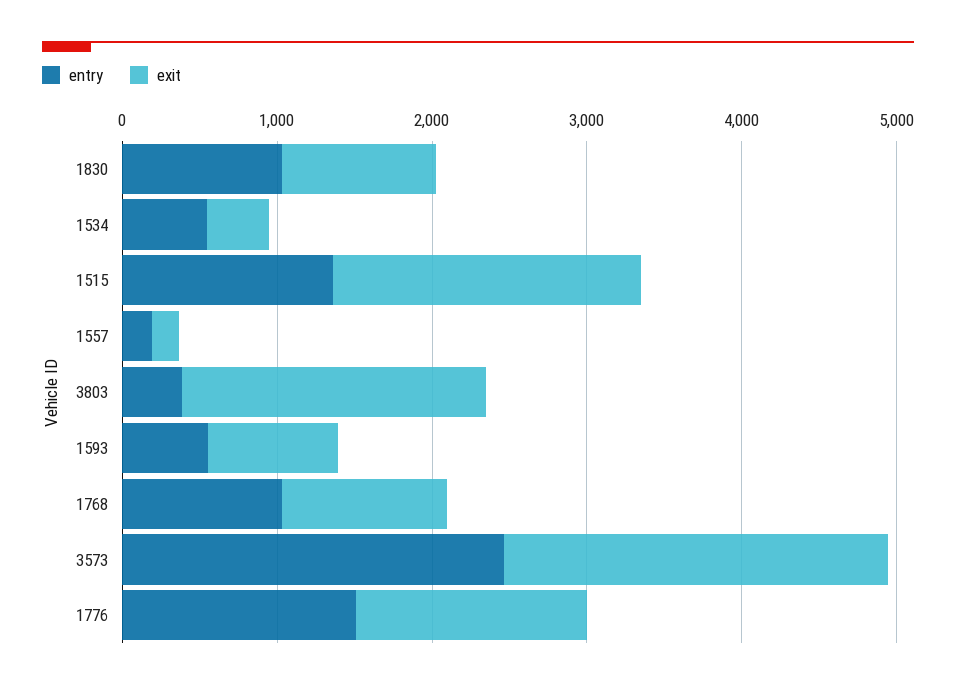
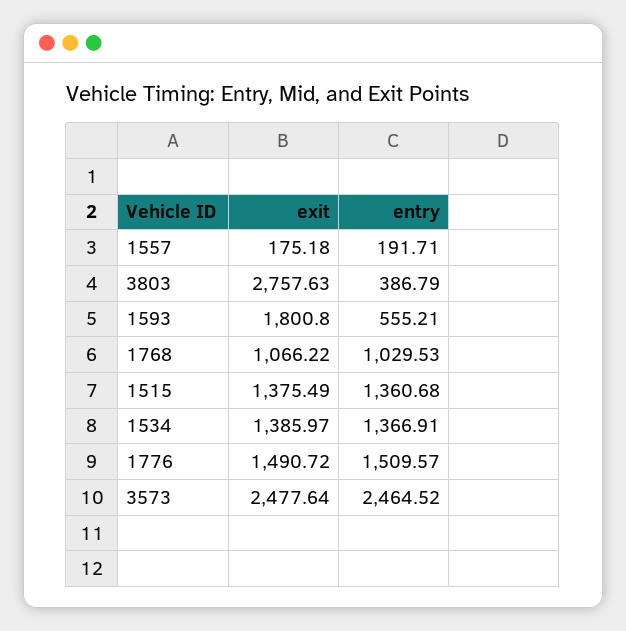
entry, 1830: 1000 -> none
exit, 1830: 1000 -> none
entry, 1534: 600 -> 1366.91
exit, 1534: 400 -> 1385.97
exit, 1515: 2000 -> 1375.49
exit, 3803: 2000 -> 2757.63
exit, 1593: 800 -> 1800.8

